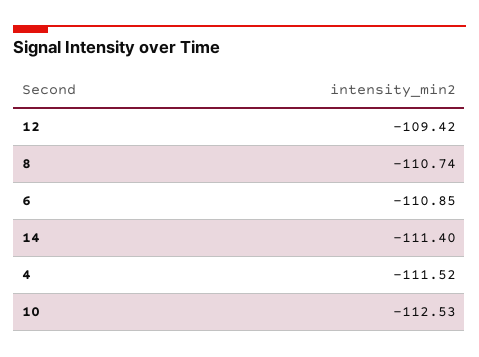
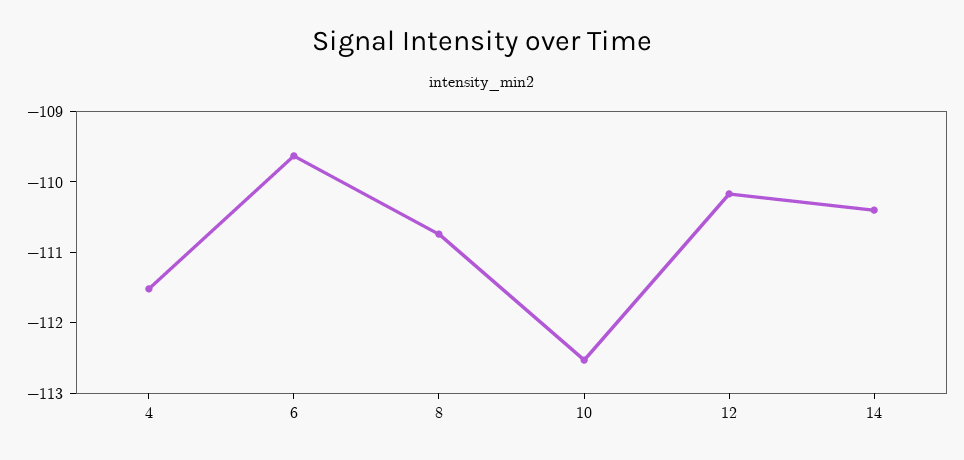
12: -109.42 -> -110.2
6: -110.85 -> -109.6
14: -111.4 -> -110.4

